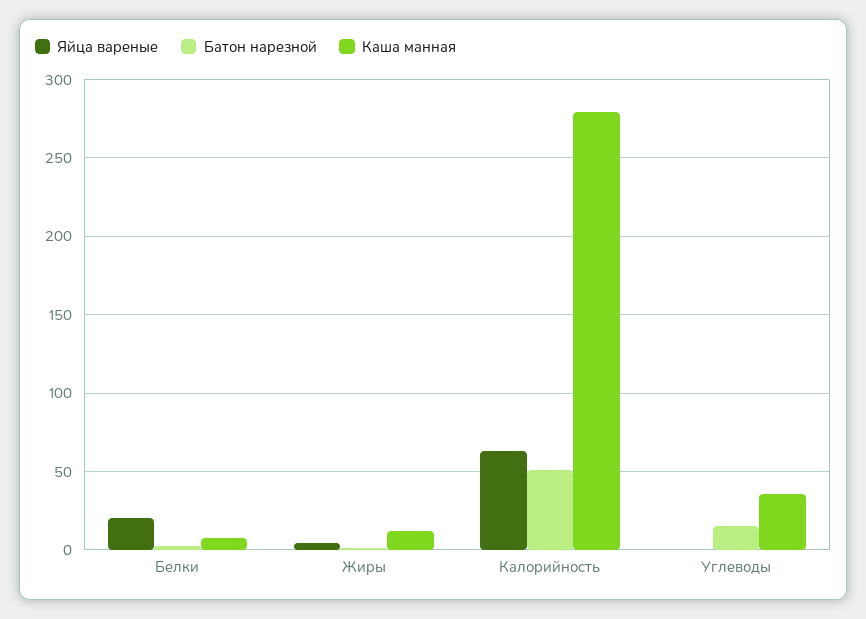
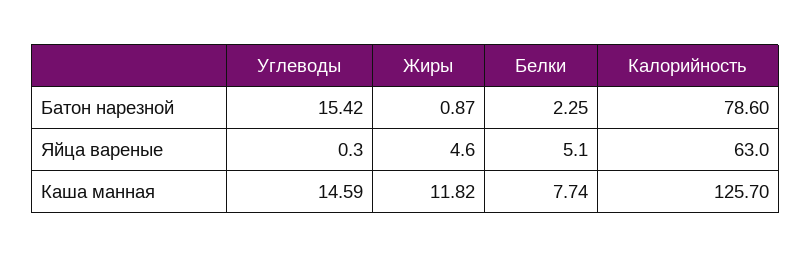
Яйца вареные, Белки: 20 -> 5.1
Батон нарезной, Калорийность: 50 -> 78.6
Каша манная, Калорийность: 280 -> 125.7
Каша манная, Углеводы: 35 -> 14.59

